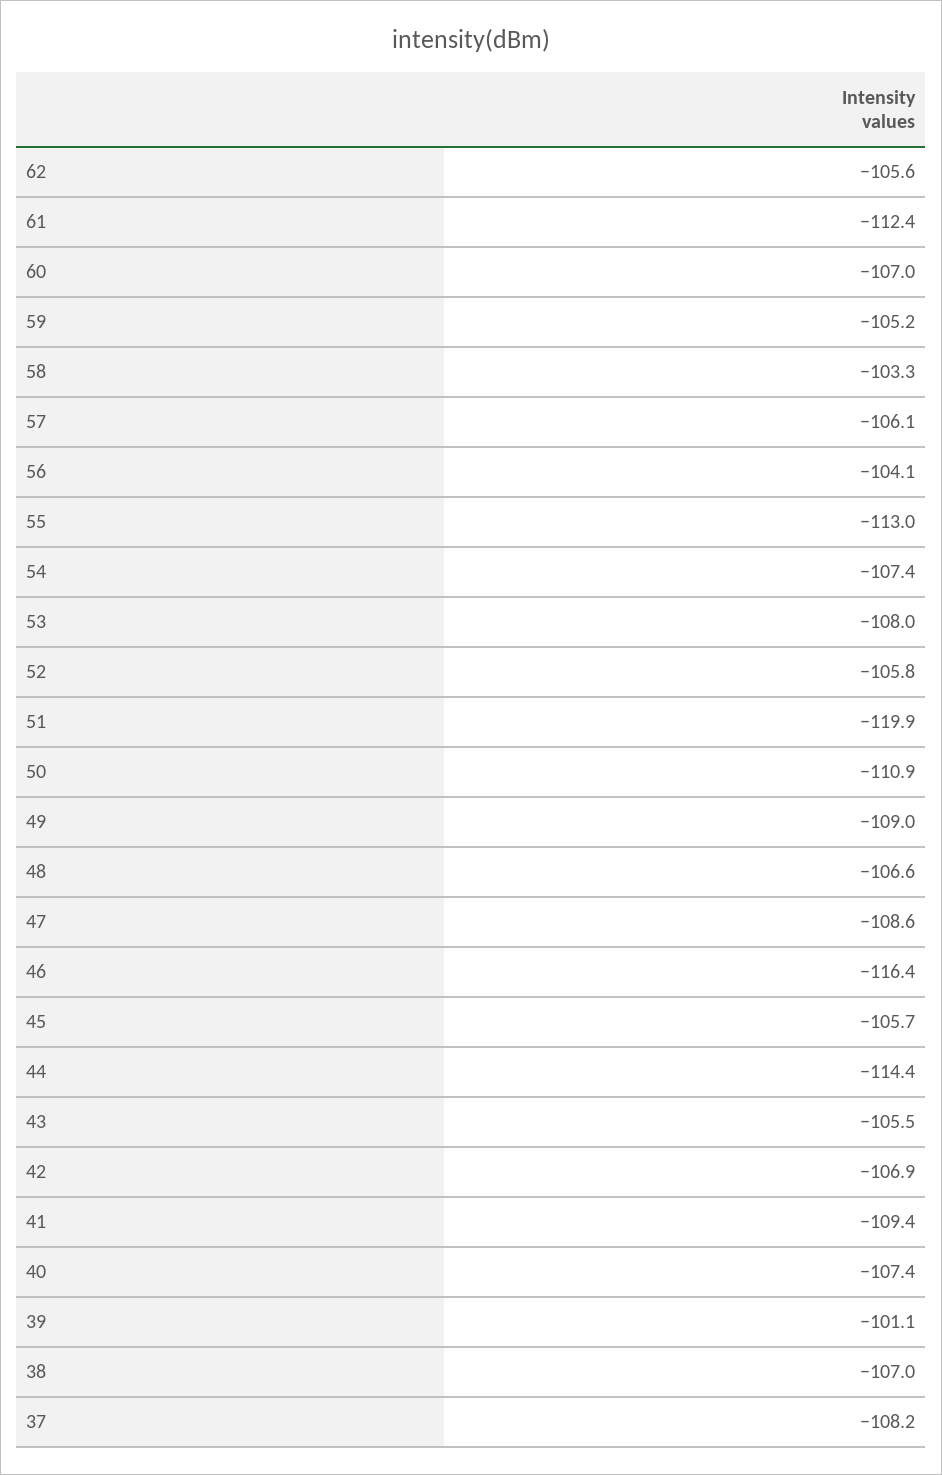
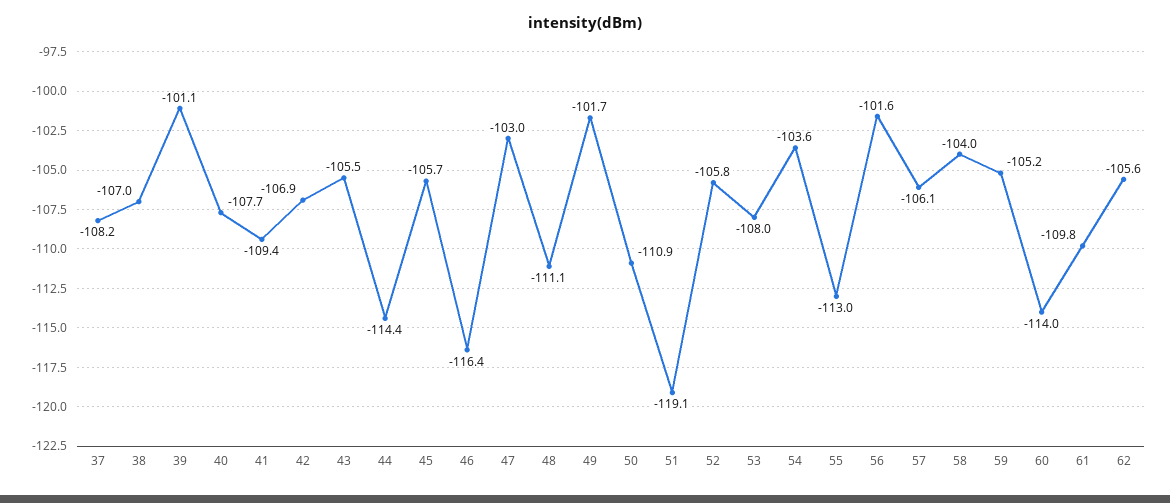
61: -112.4 -> -109.8
60: -107 -> -114
58: -103.3 -> -104
56: -104.1 -> -101.6
54: -107.4 -> -103.6
51: -119.9 -> -119.1
49: -109 -> -101.7
48: -106.6 -> -111.1
47: -108.6 -> -103
40: -107.4 -> -107.7

